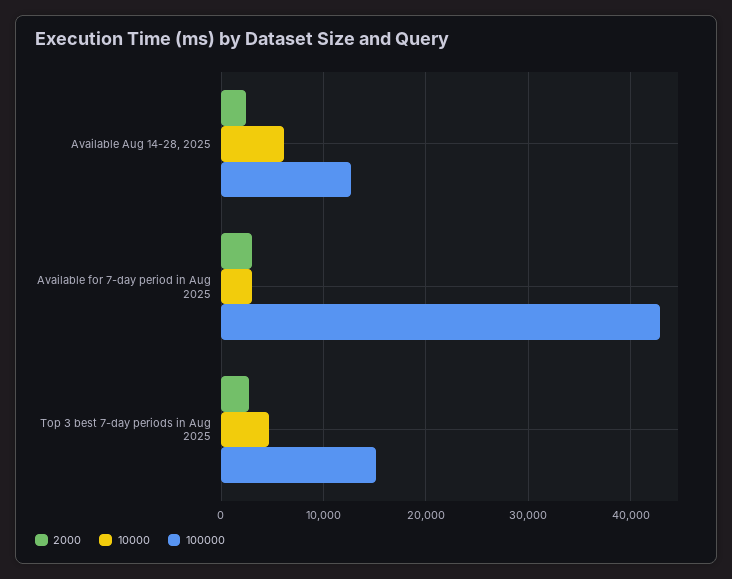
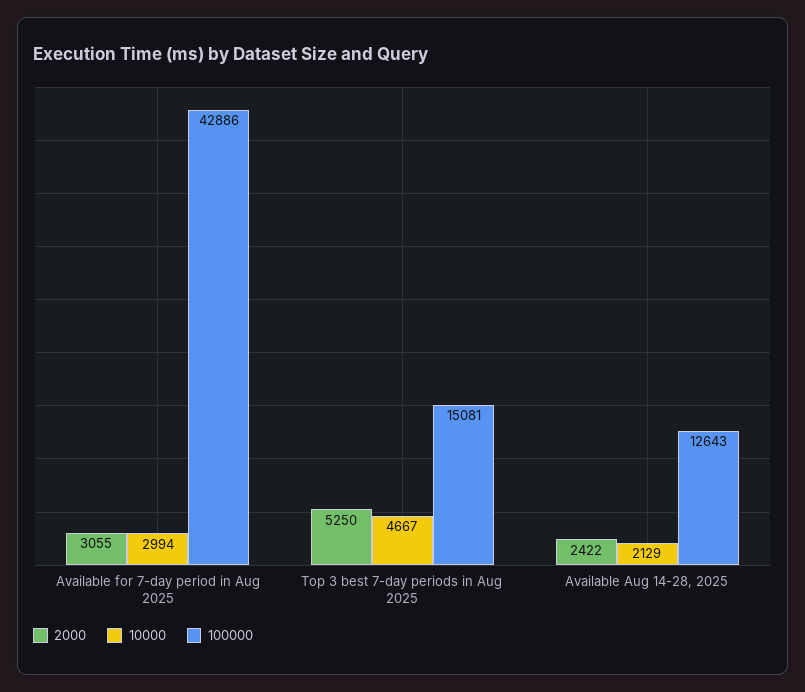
10000, Available Aug 14-28, 2025: 6000 -> 2129
2000, Top 3 best 7-day periods in Aug 2025: 3000 -> 5250

